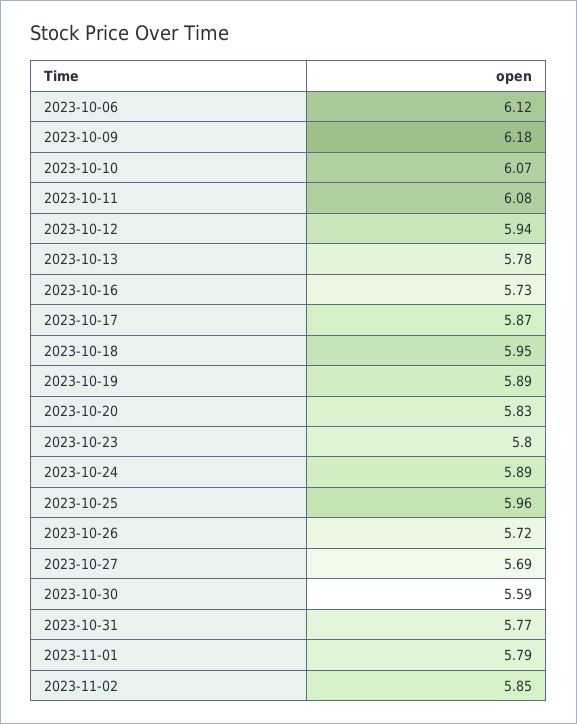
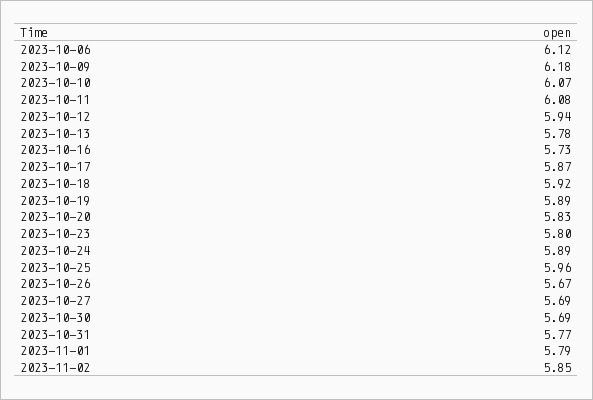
2023-10-18: 5.95 -> 5.92
2023-10-26: 5.72 -> 5.67
2023-10-30: 5.59 -> 5.69

